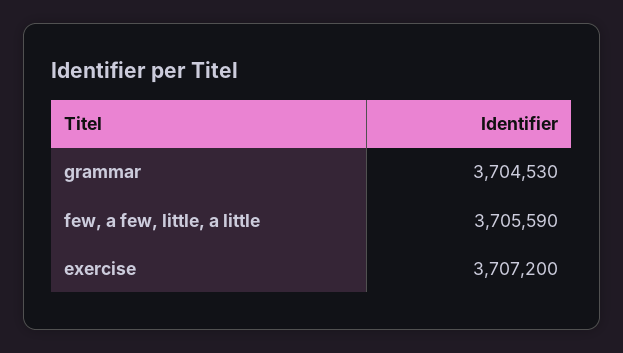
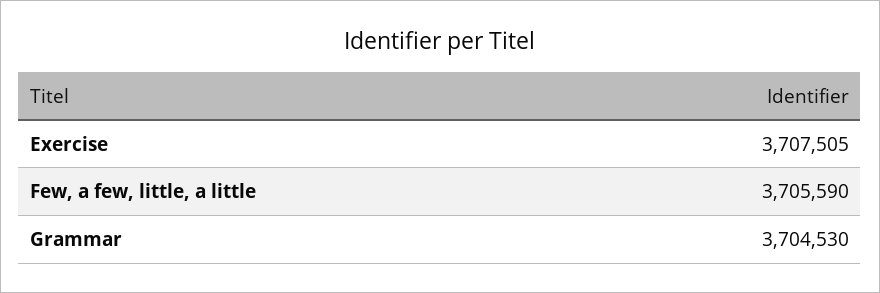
exercise: 3707200 -> 3707505

